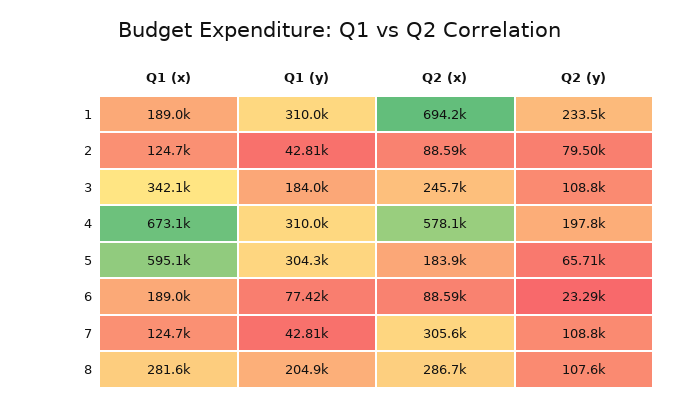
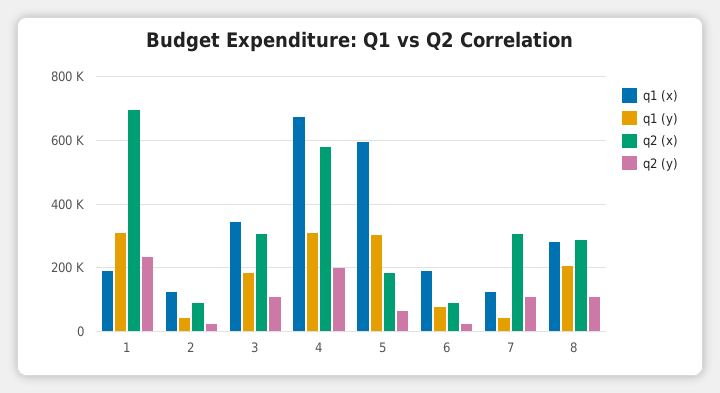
Q2 (y), 2: 79500 -> 20000
Q2 (x), 3: 245700 -> 300000

